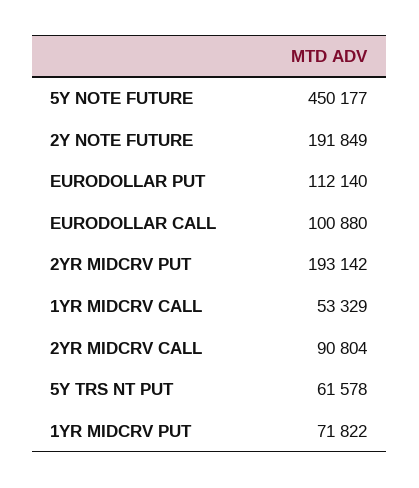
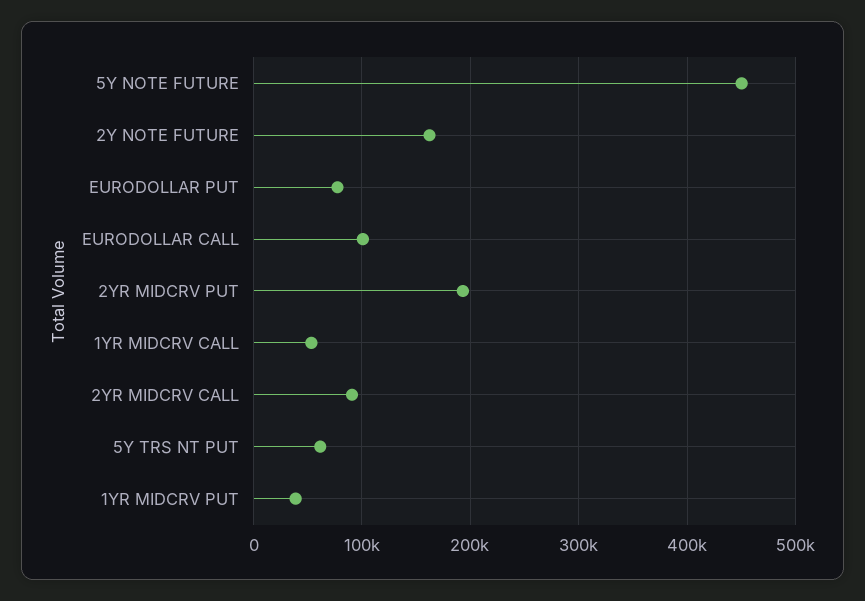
2Y NOTE FUTURE: 191849 -> 160000
EURODOLLAR PUT: 112140 -> 80000
1YR MIDCRV PUT: 71822 -> 40000

